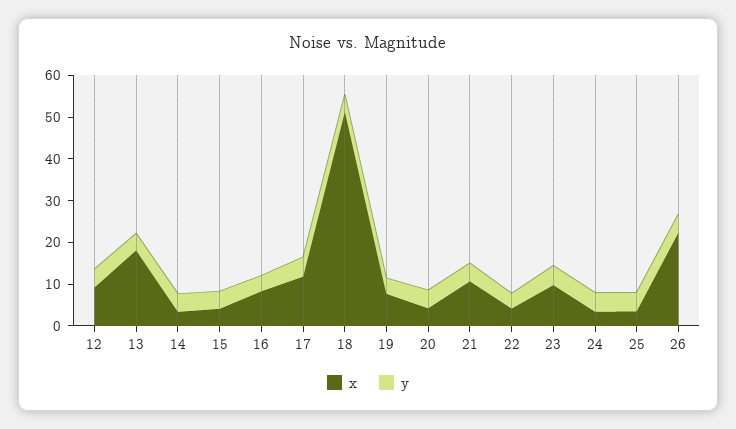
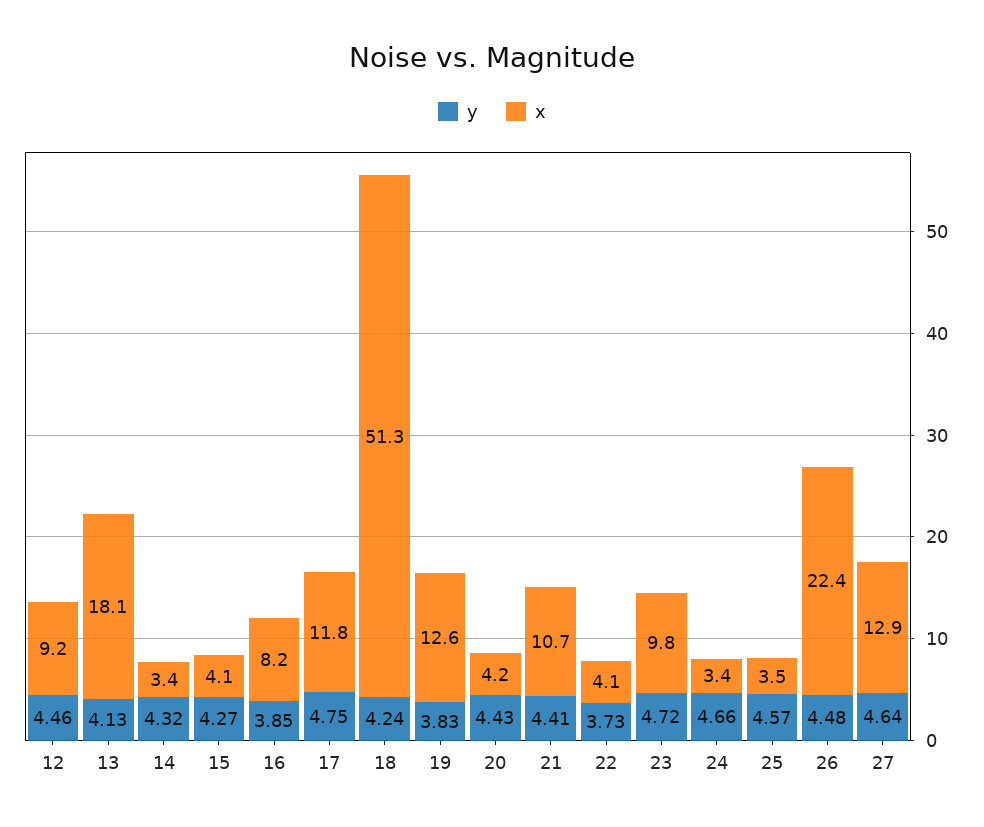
x, 19: 8 -> 12.6
y, 27: none -> 4.64
x, 27: none -> 12.9

